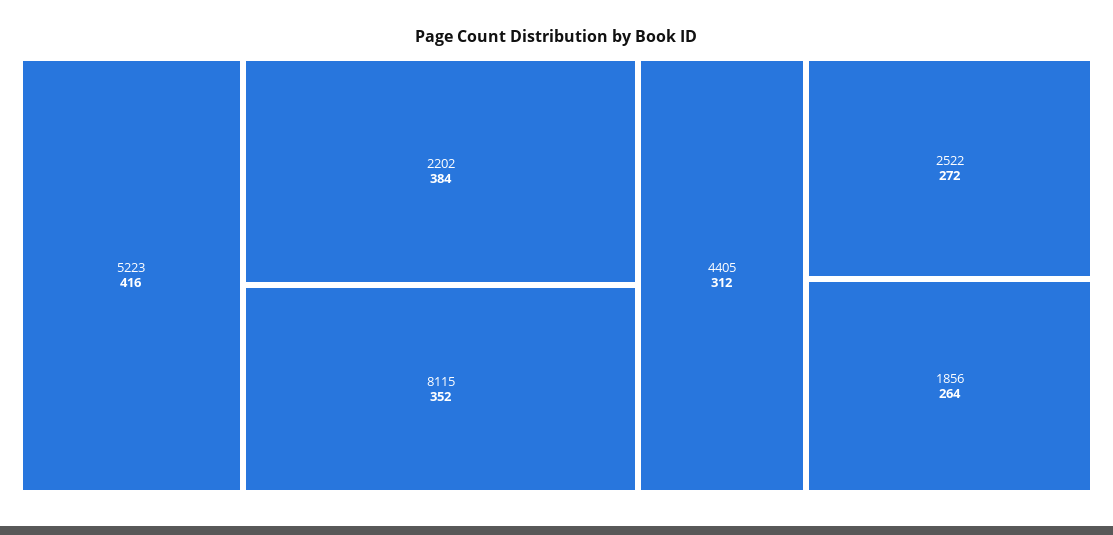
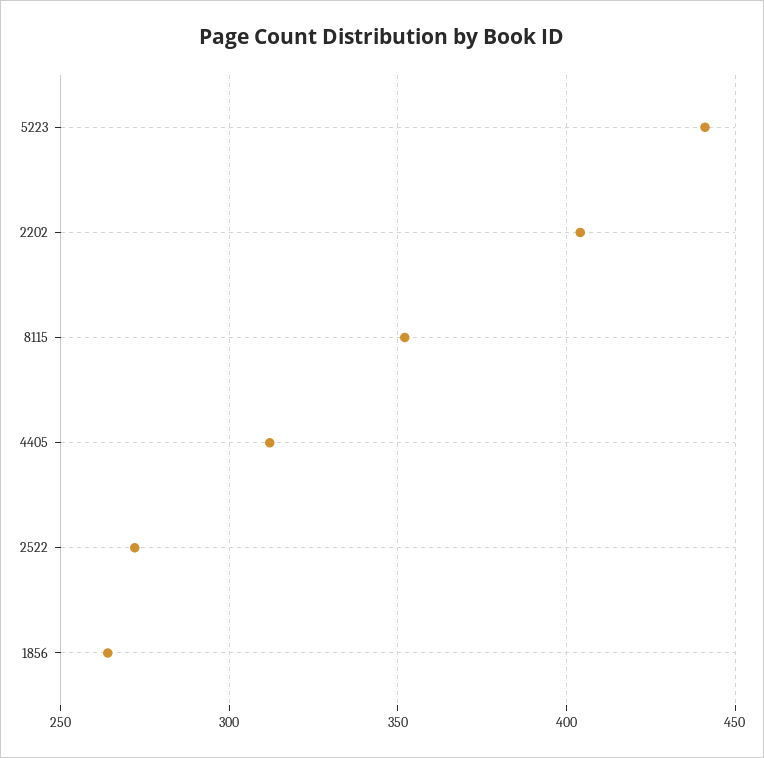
5223: 416 -> 440
2202: 384 -> 405

